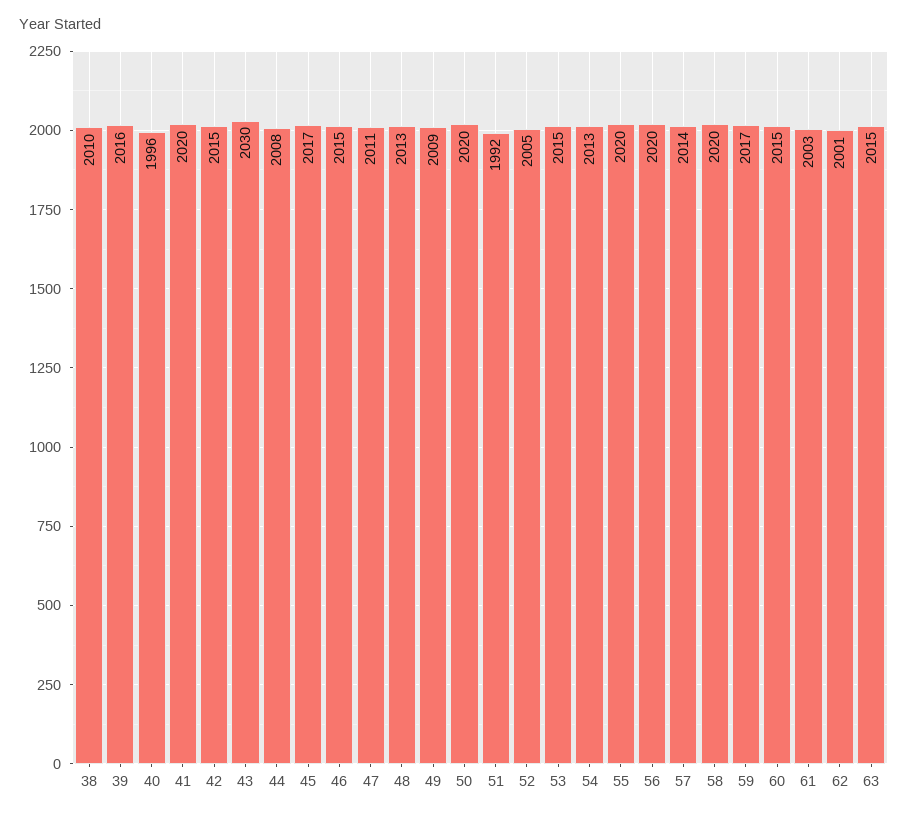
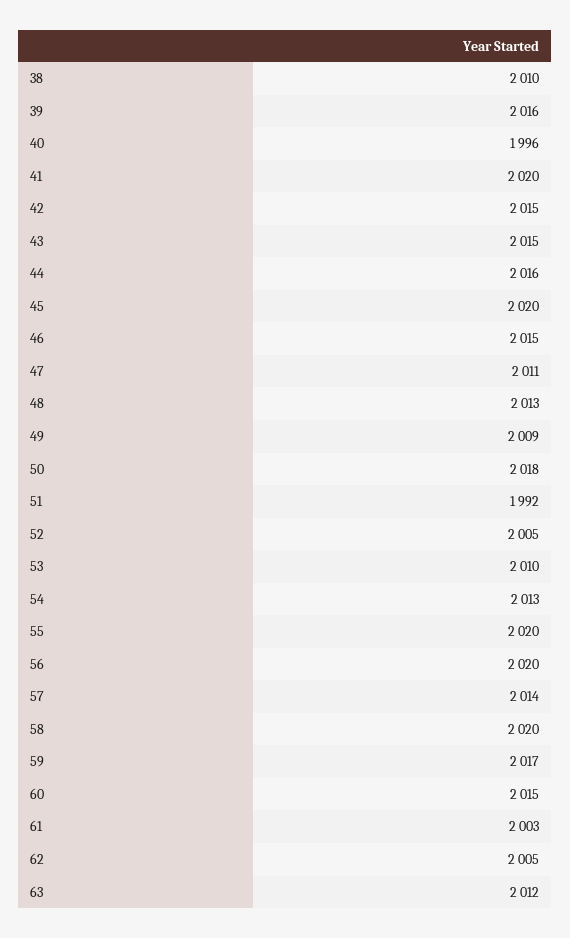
43: 2030 -> 2015
44: 2008 -> 2016
45: 2017 -> 2020
50: 2020 -> 2018
53: 2015 -> 2010
62: 2001 -> 2005
63: 2015 -> 2012

